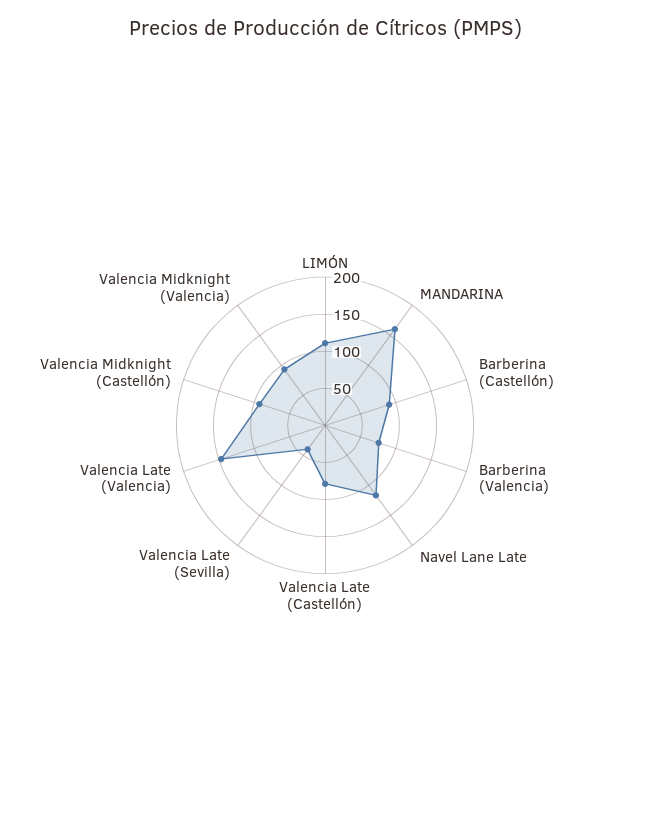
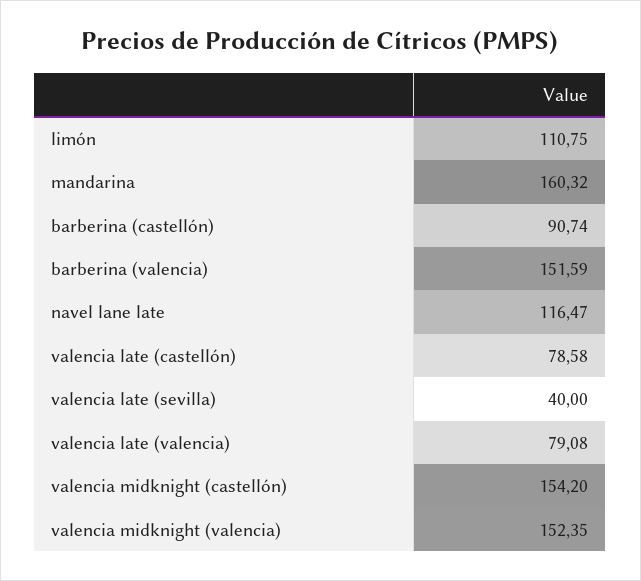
Barberina (Valencia): 75 -> 151.59
Valencia Late (Valencia): 150 -> 79.08
Valencia Midknight (Castellón): 100 -> 154.2
Valencia Midknight (Valencia): 100 -> 152.35

